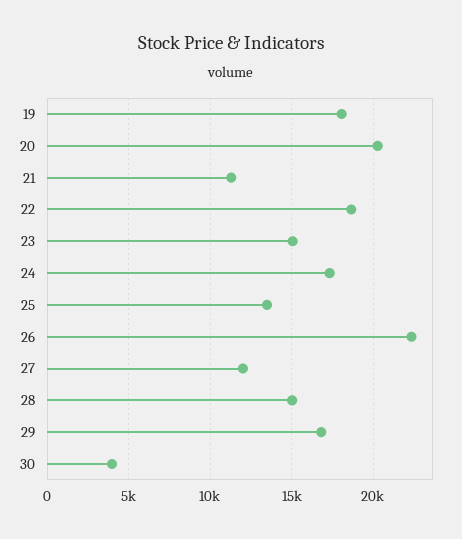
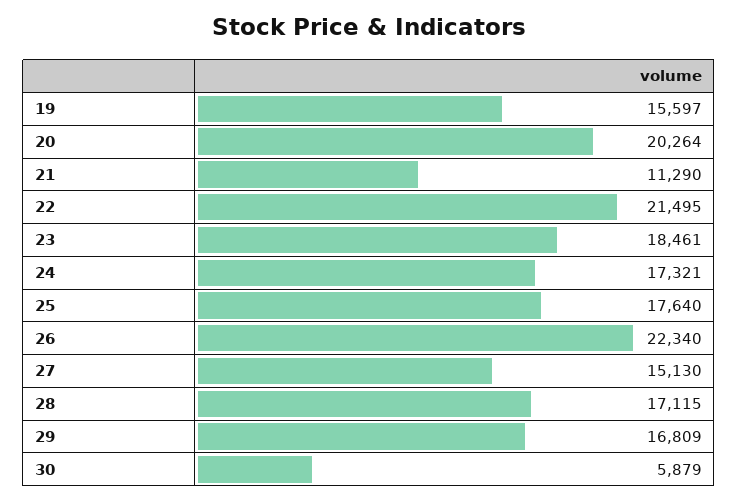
19: 18000 -> 15597
22: 18500 -> 21495
23: 15000 -> 18461
25: 13500 -> 17640
27: 12000 -> 15130
28: 15000 -> 17115
30: 4000 -> 5879

